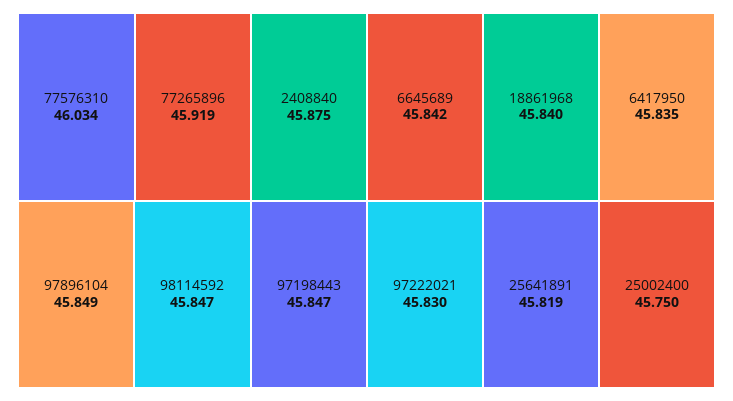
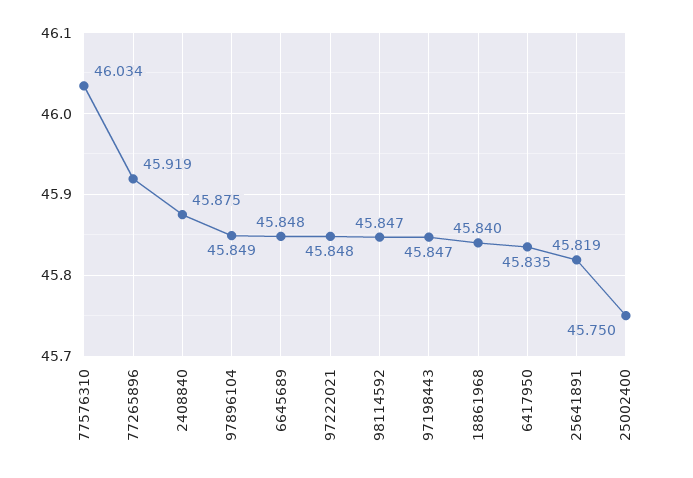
6645689: 45.842 -> 45.848
97222021: 45.83 -> 45.848

